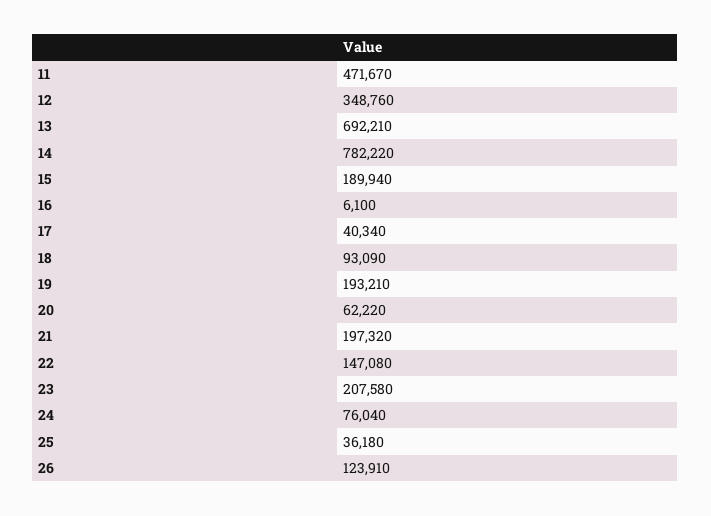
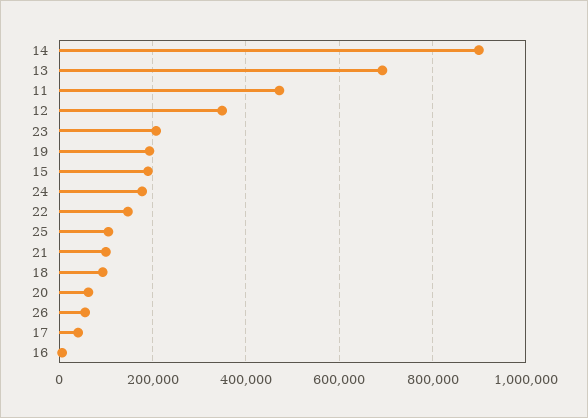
14: 782220 -> 900000
21: 197320 -> 100000
24: 76040 -> 180000
25: 36180 -> 100000
26: 123910 -> 60000

